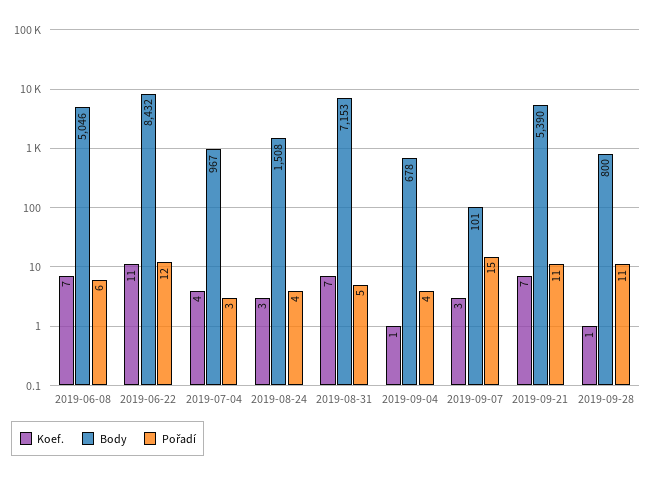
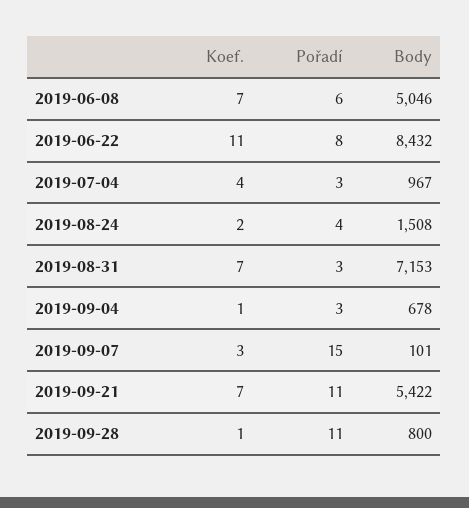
Pořadí, 2019-06-22: 12 -> 8
Koef., 2019-08-24: 3 -> 2
Pořadí, 2019-08-31: 5 -> 3
Pořadí, 2019-09-04: 4 -> 3
Body, 2019-09-21: 5390 -> 5422

